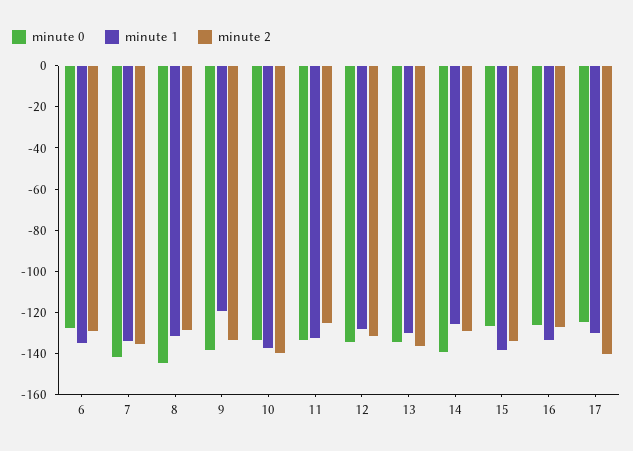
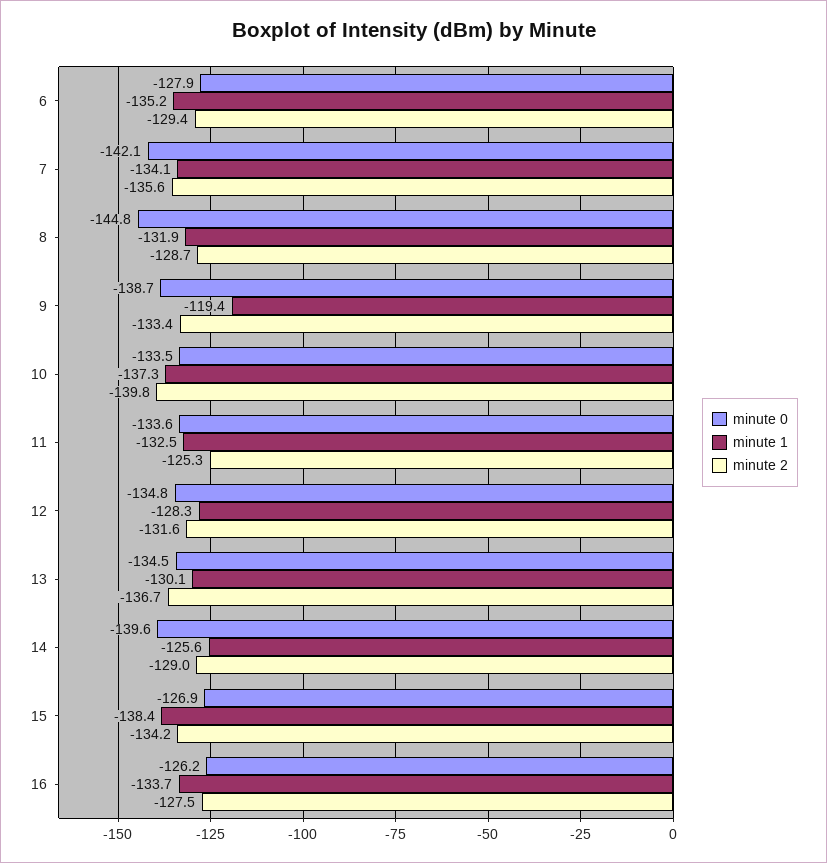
minute 0, 17: -125 -> none
minute 1, 17: -130 -> none
minute 2, 17: -140 -> none

